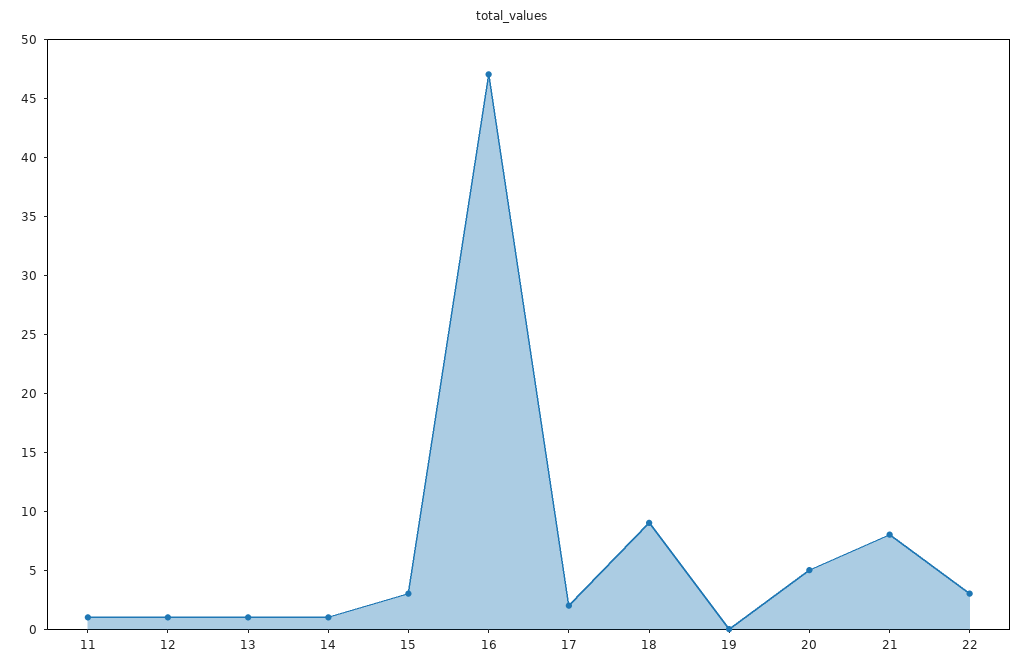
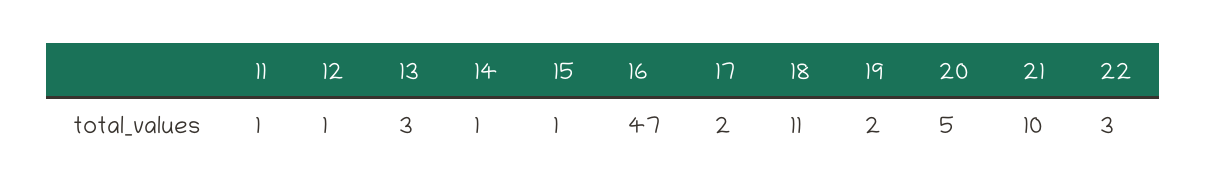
13: 1 -> 3
15: 3 -> 1
18: 9 -> 11
19: 0 -> 2
21: 8 -> 10

